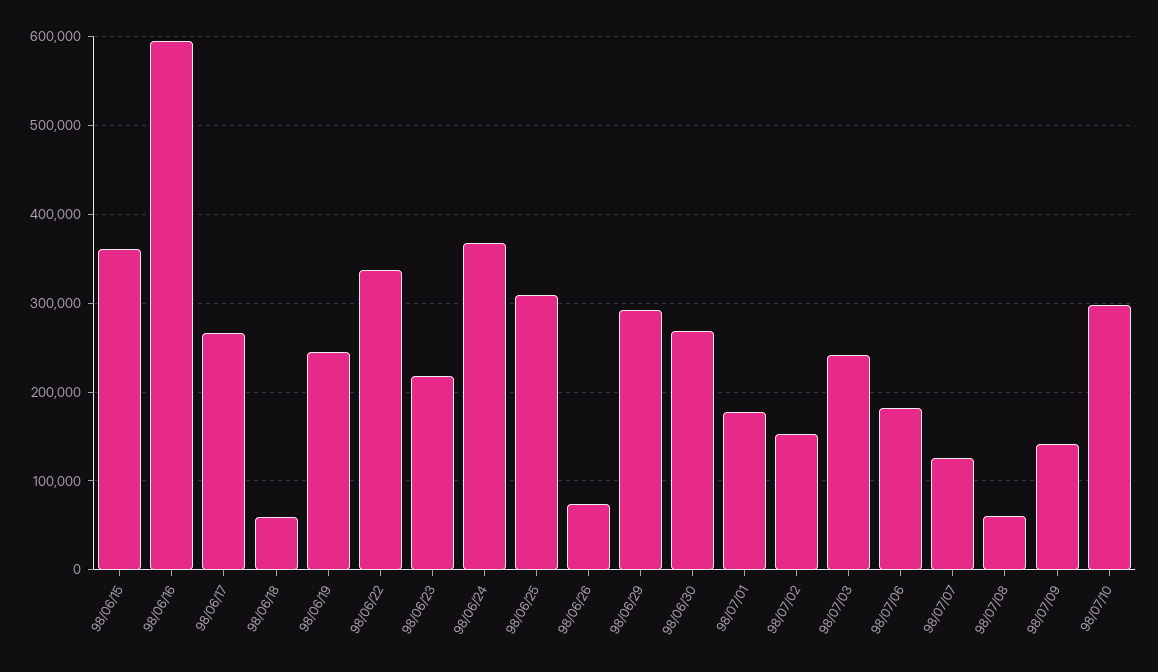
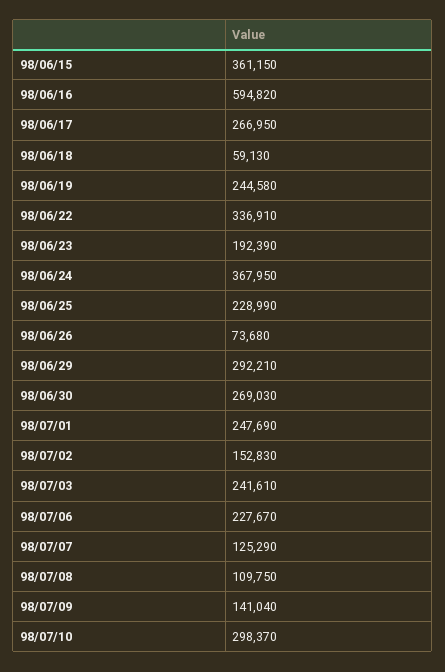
98/06/23: 220000 -> 192390
98/06/25: 310000 -> 228990
98/07/01: 180000 -> 247690
98/07/06: 180000 -> 227670
98/07/08: 60000 -> 109750

